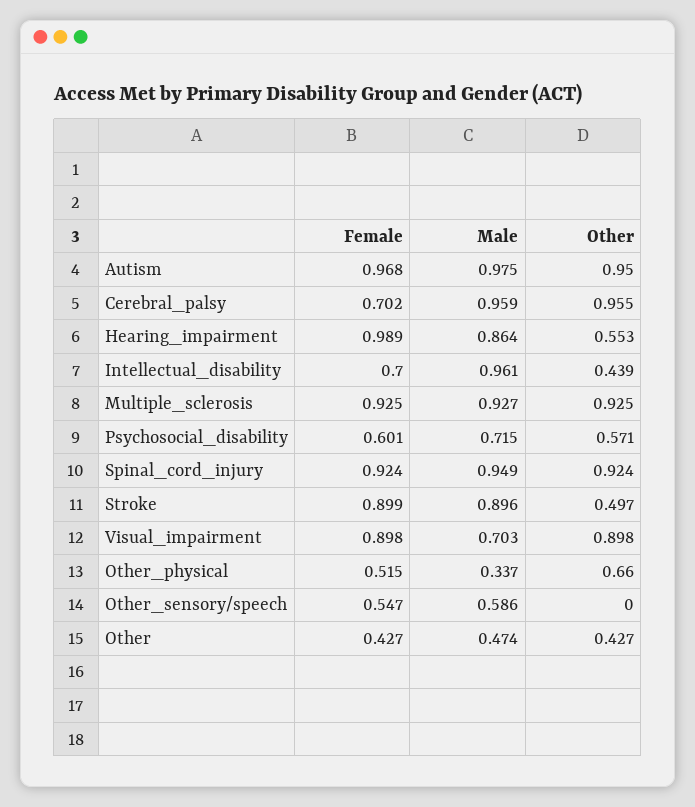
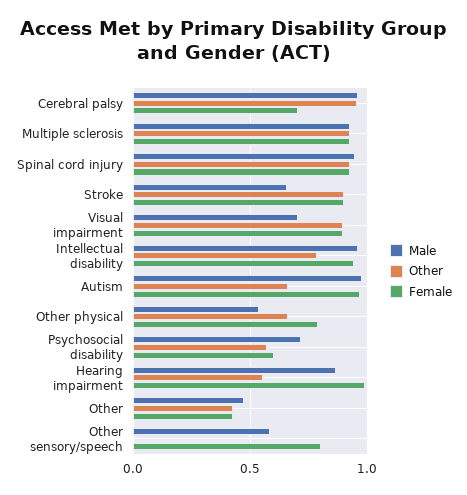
Other, Autism: 0.95 -> 0.65
Female, Intellectual_disability: 0.7 -> 0.95
Other, Intellectual_disability: 0.439 -> 0.8
Male, Stroke: 0.896 -> 0.65
Other, Stroke: 0.497 -> 0.9
Female, Other_physical: 0.515 -> 0.8
Male, Other_physical: 0.337 -> 0.55
Female, Other_sensory/speech: 0.547 -> 0.8

